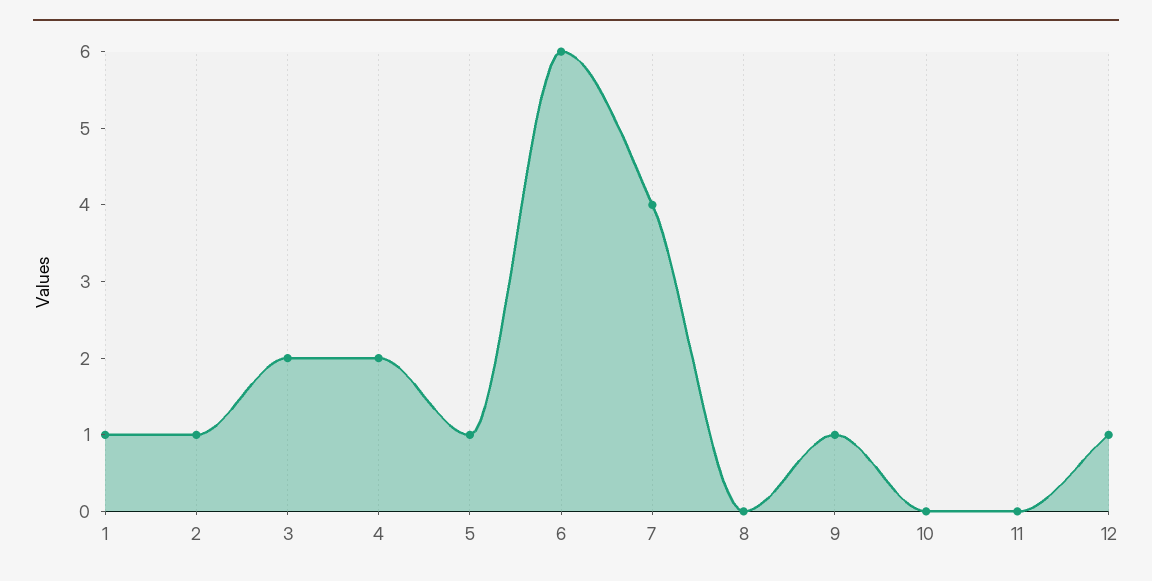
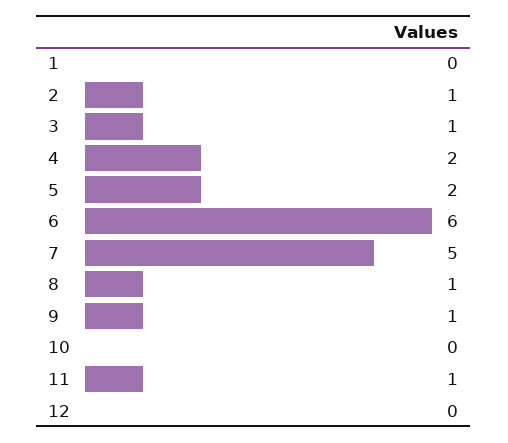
1: 1 -> 0
3: 2 -> 1
5: 1 -> 2
7: 4 -> 5
8: 0 -> 1
11: 0 -> 1
12: 1 -> 0

